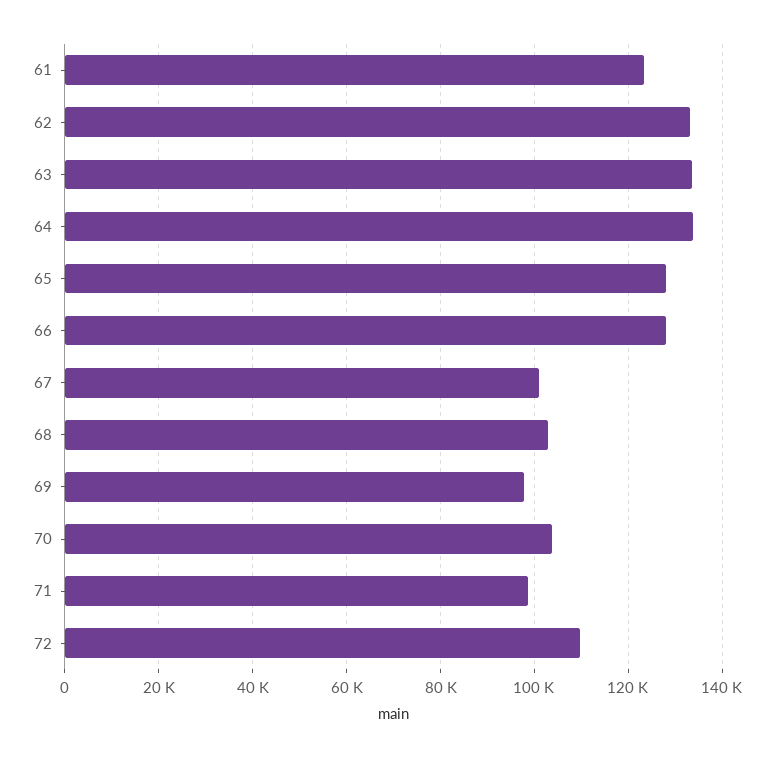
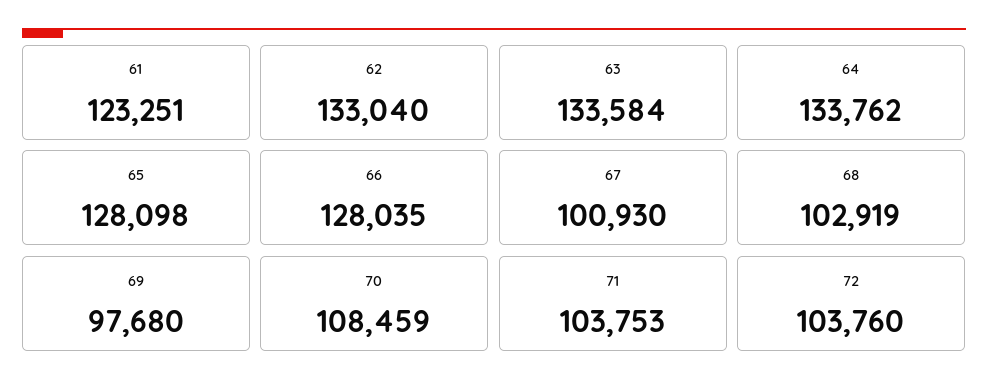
70: 104000 -> 108459
71: 98000 -> 103753
72: 110000 -> 103760

